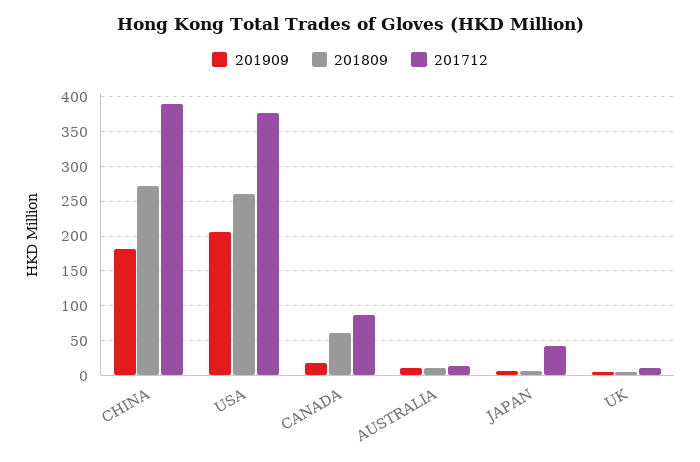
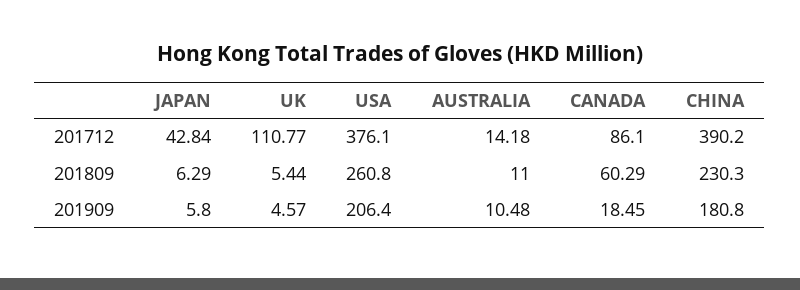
201809, CHINA: 270 -> 230.3
201712, UK: 10 -> 110.77

